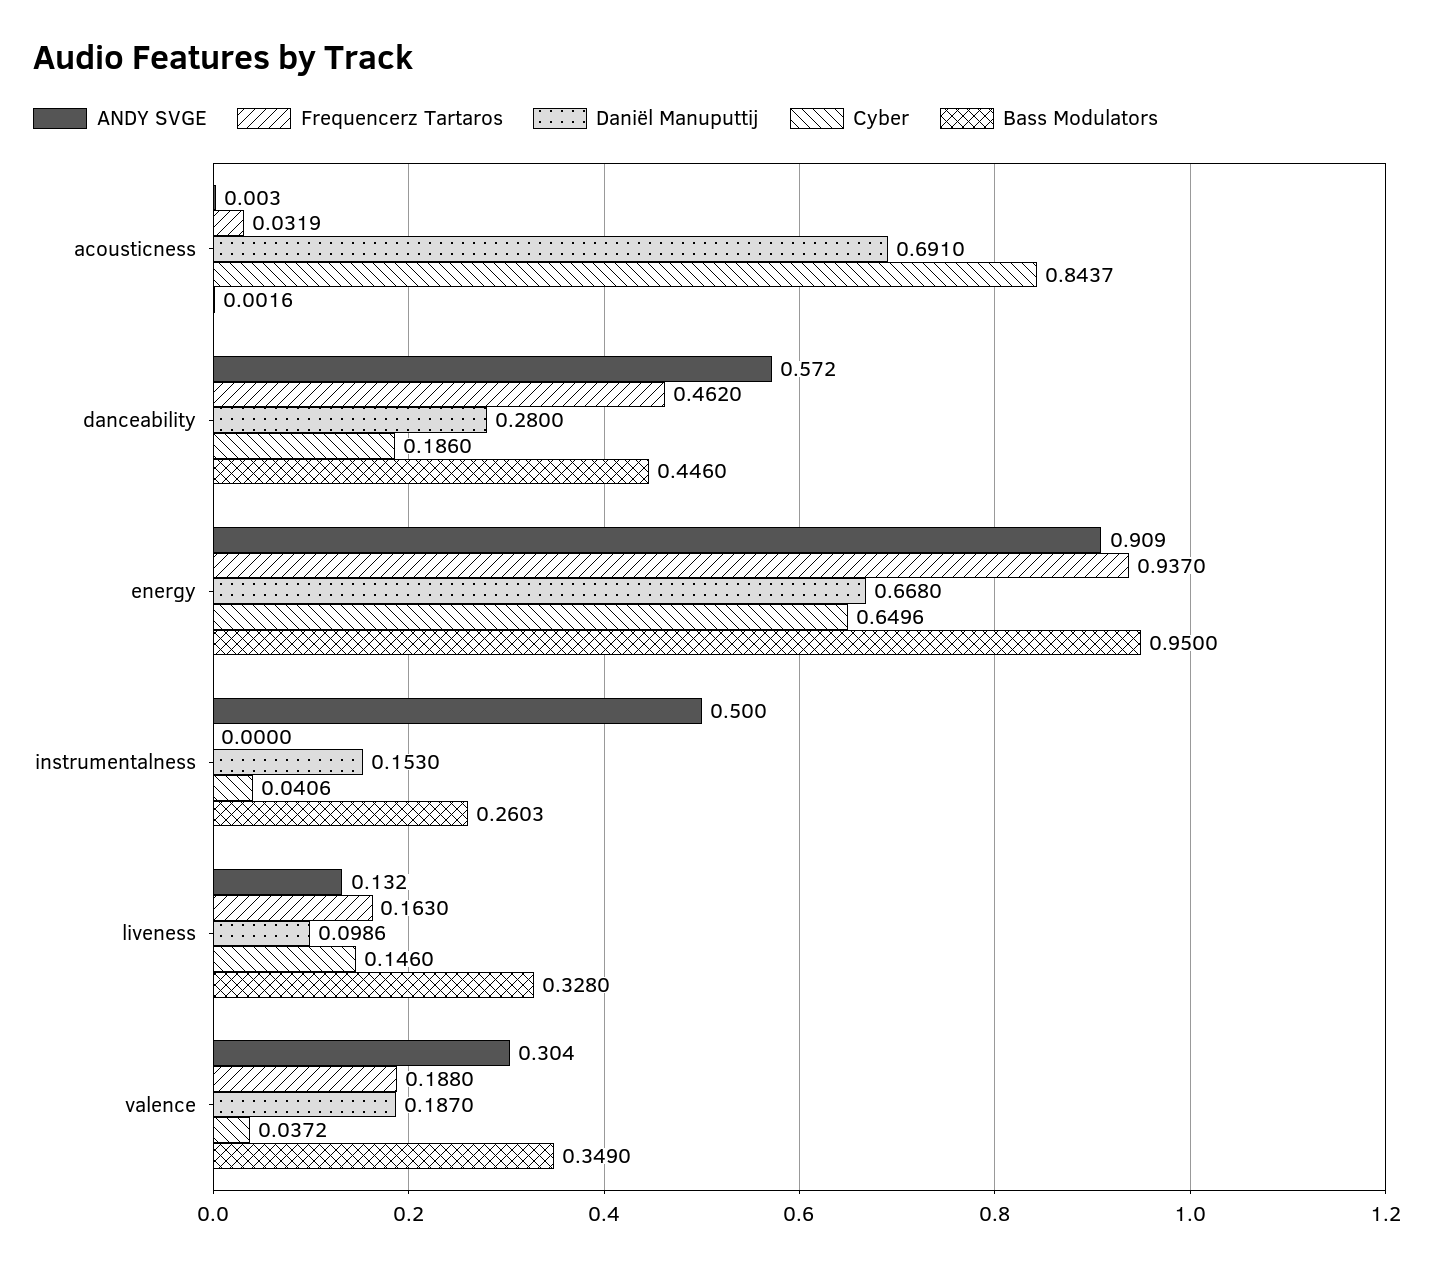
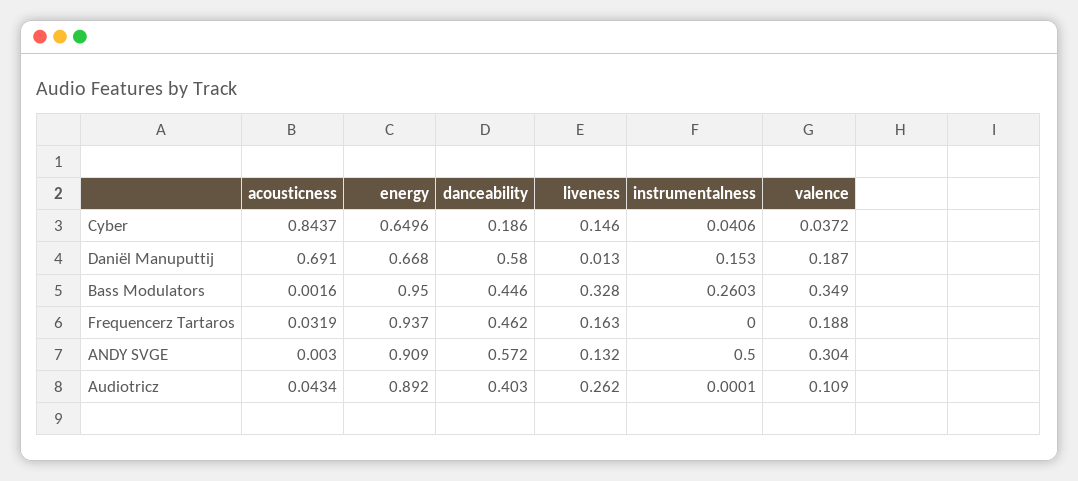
Daniël Manuputtij, danceability: 0.28 -> 0.58
Daniël Manuputtij, liveness: 0.0986 -> 0.013
Audiotricz, acousticness: none -> 0.0434
Audiotricz, energy: none -> 0.892
Audiotricz, danceability: none -> 0.403
Audiotricz, liveness: none -> 0.262
Audiotricz, instrumentalness: none -> 0.0001
Audiotricz, valence: none -> 0.109

